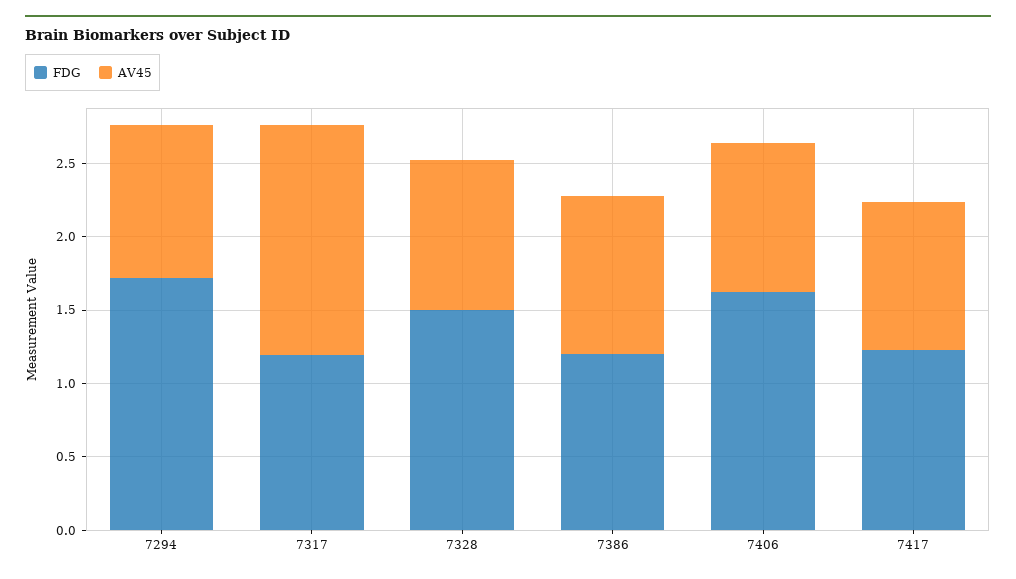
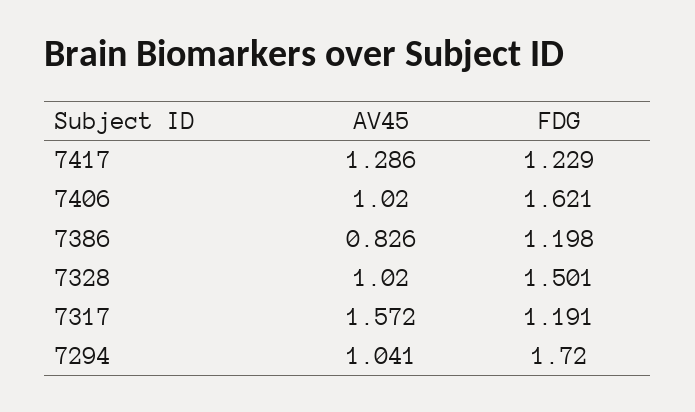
AV45, 7386: 1.1 -> 0.826
AV45, 7417: 1 -> 1.286

